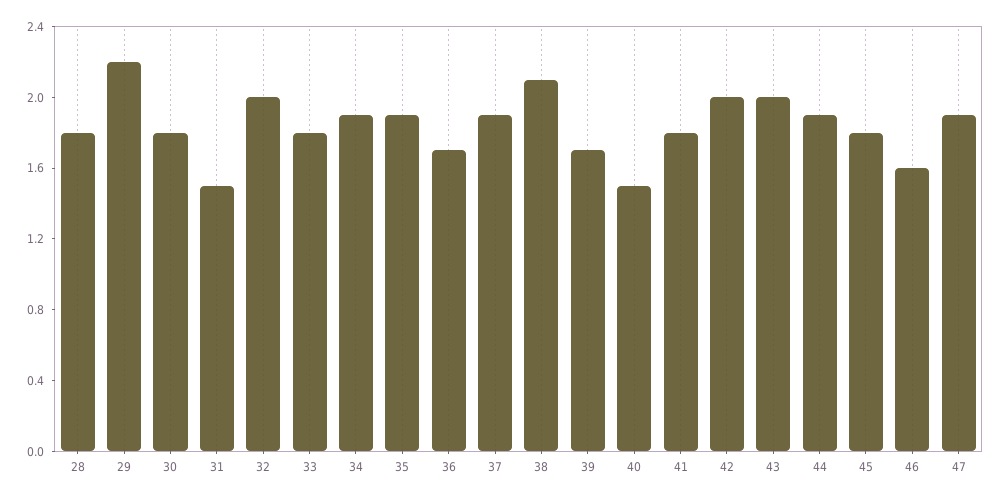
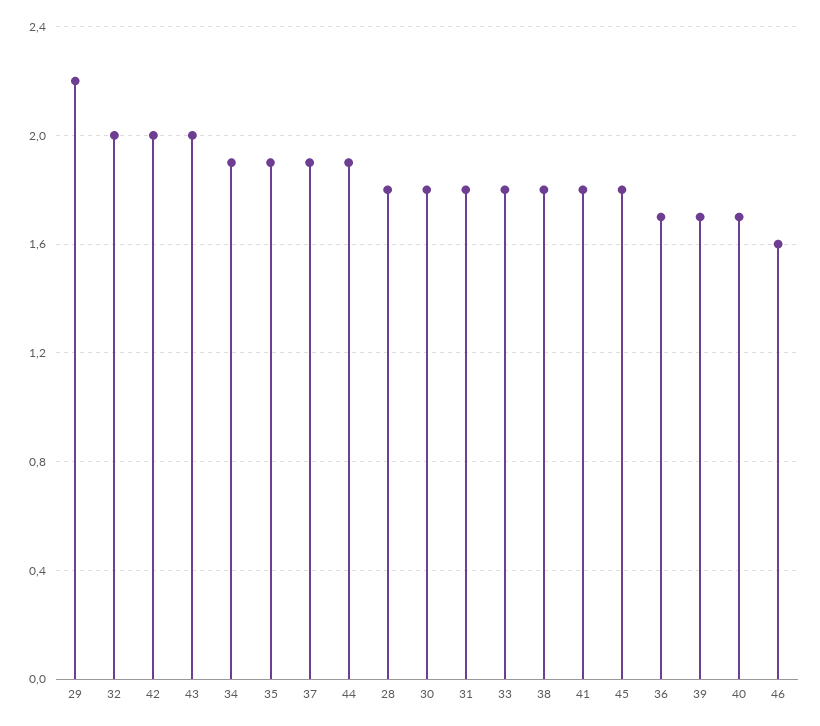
31: 1.5 -> 1.8
38: 2.1 -> 1.8
40: 1.5 -> 1.7
47: 1.9 -> none

